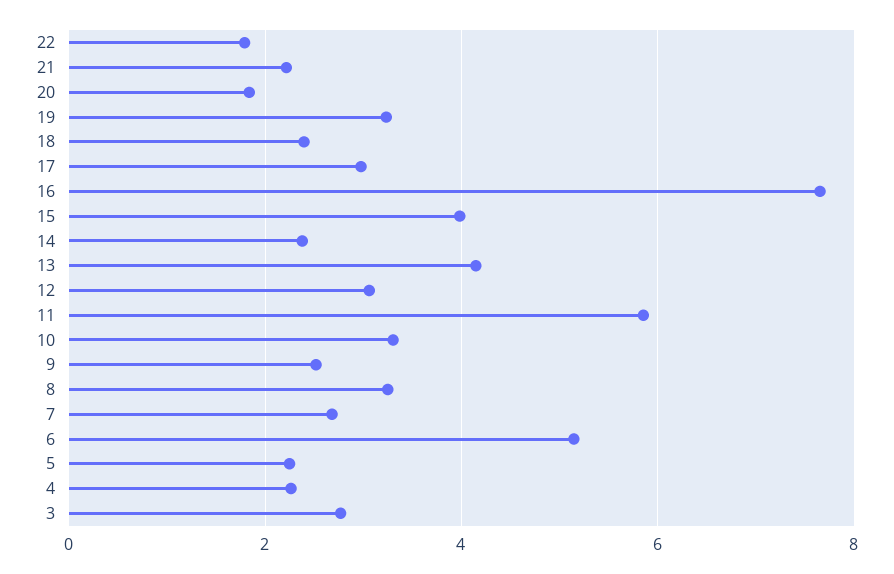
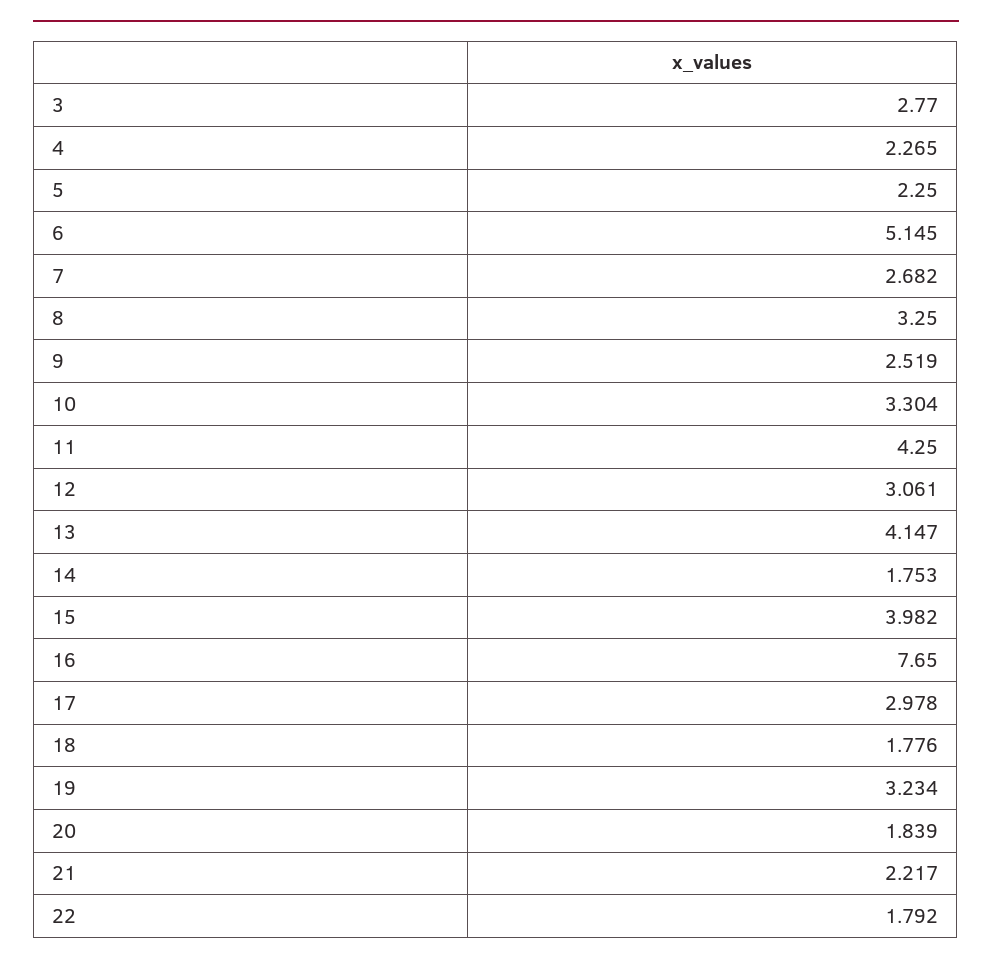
18: 2.4 -> 1.776
14: 2.4 -> 1.753
11: 5.8 -> 4.25

